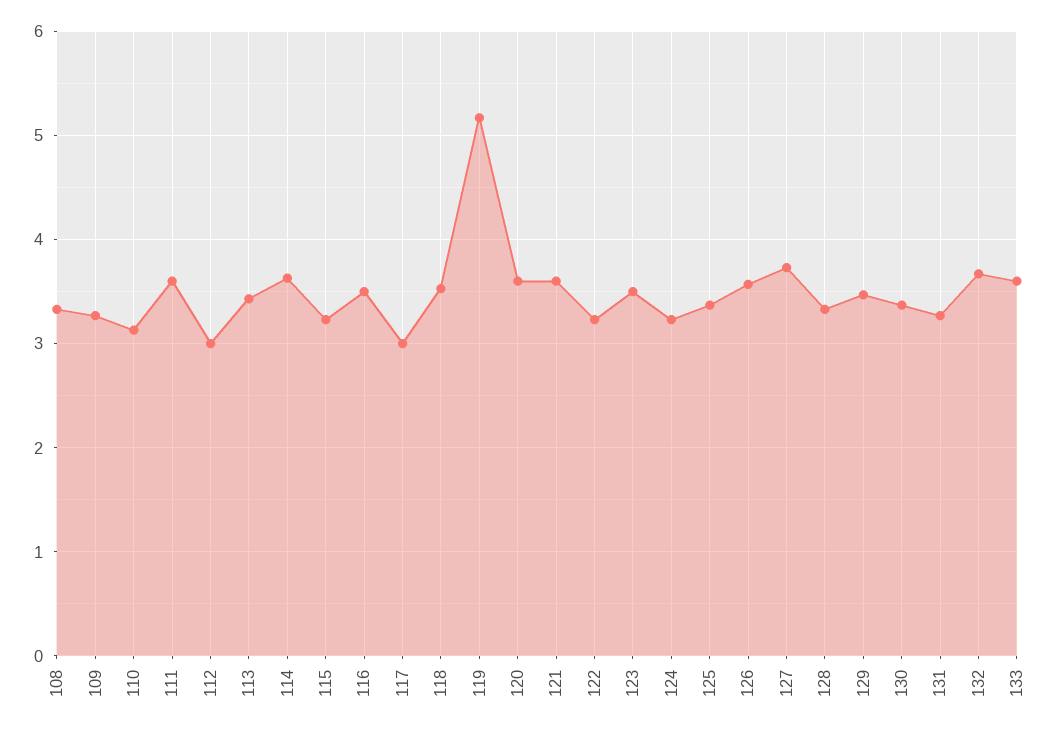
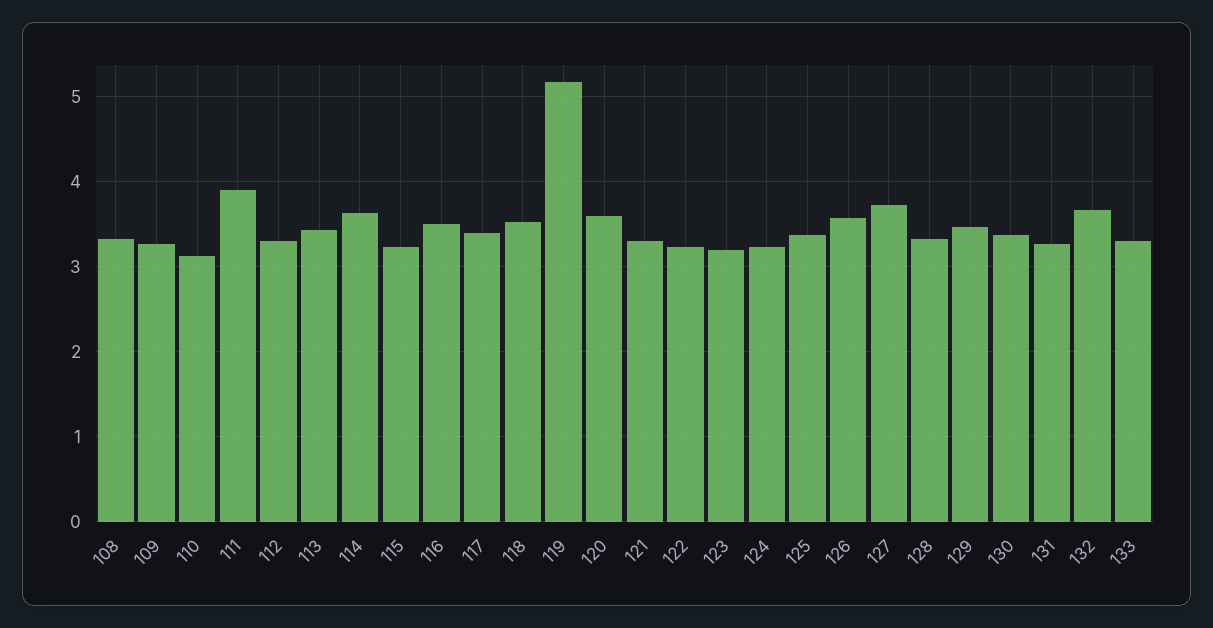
111: 3.6 -> 3.9
112: 3 -> 3.3
117: 3 -> 3.4
121: 3.6 -> 3.3
123: 3.5 -> 3.2
133: 3.6 -> 3.3

